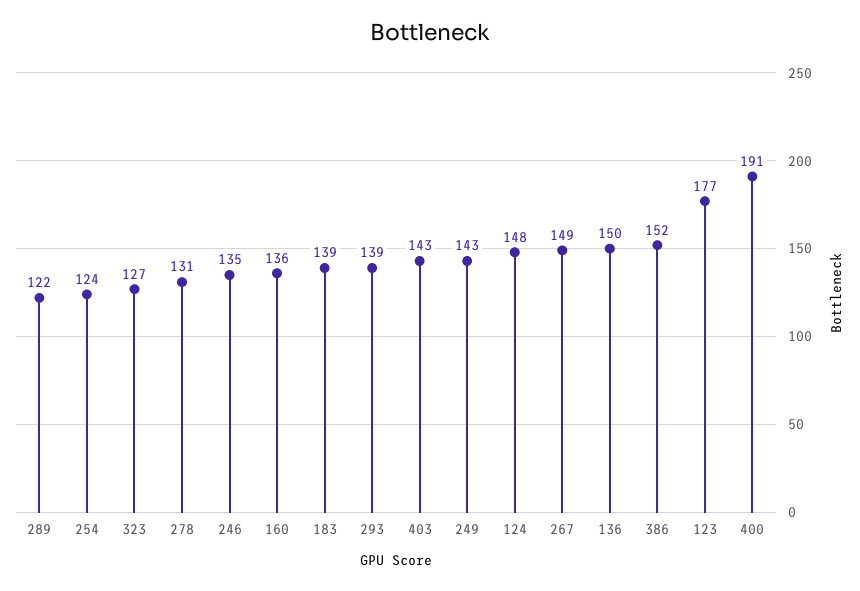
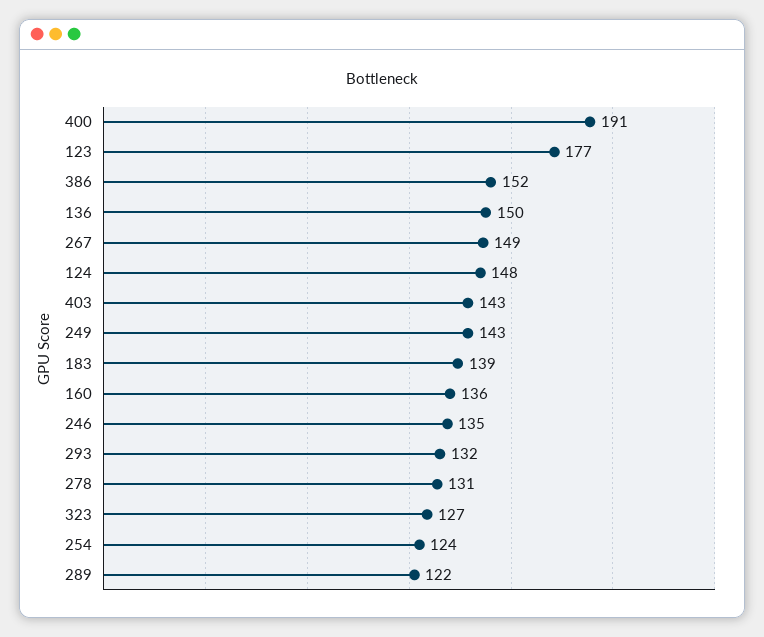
293: 139 -> 132

